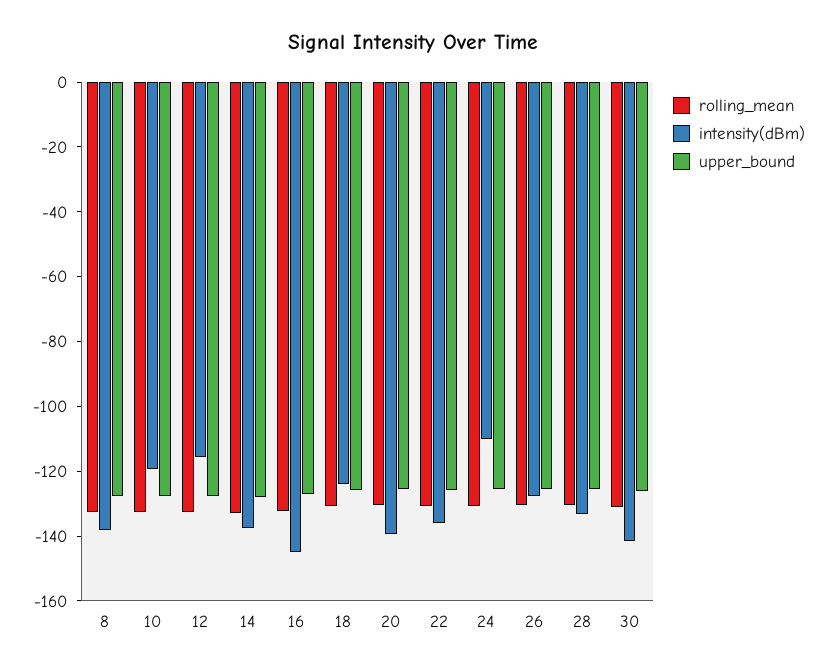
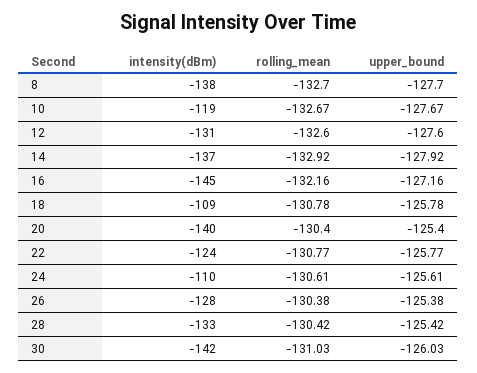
intensity(dBm), 12: -115 -> -131
intensity(dBm), 18: -125 -> -109
intensity(dBm), 22: -135 -> -124

